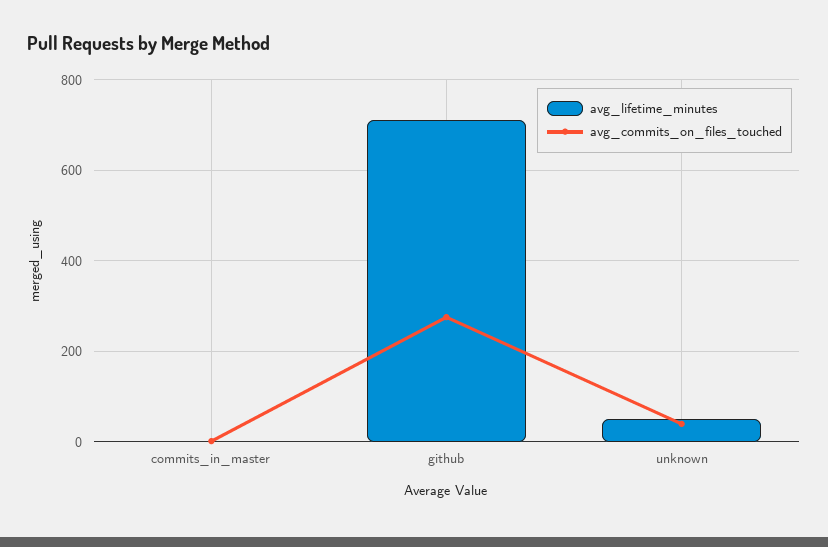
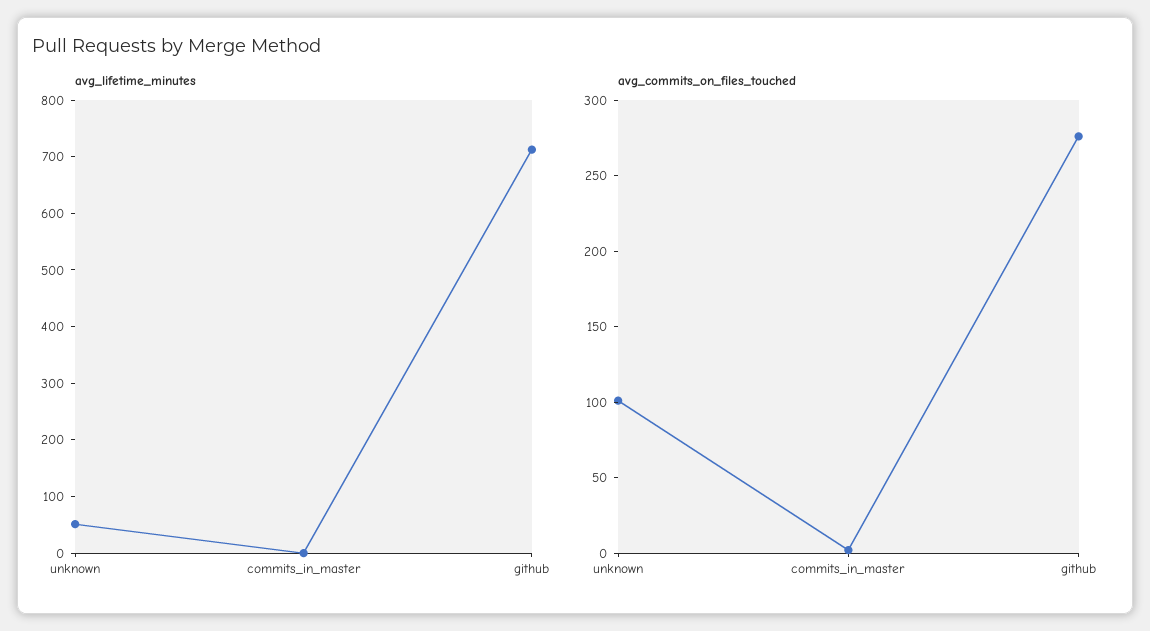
avg_commits_on_files_touched, unknown: 40 -> 100

